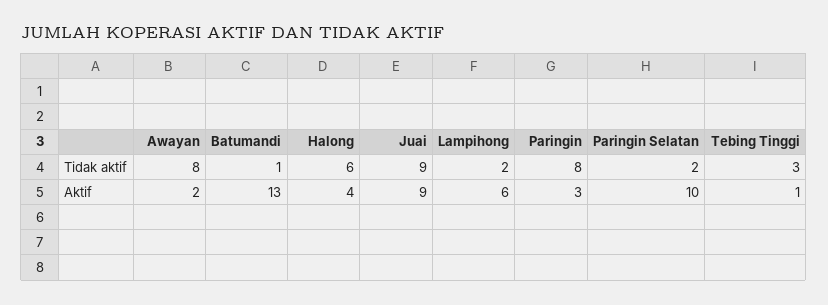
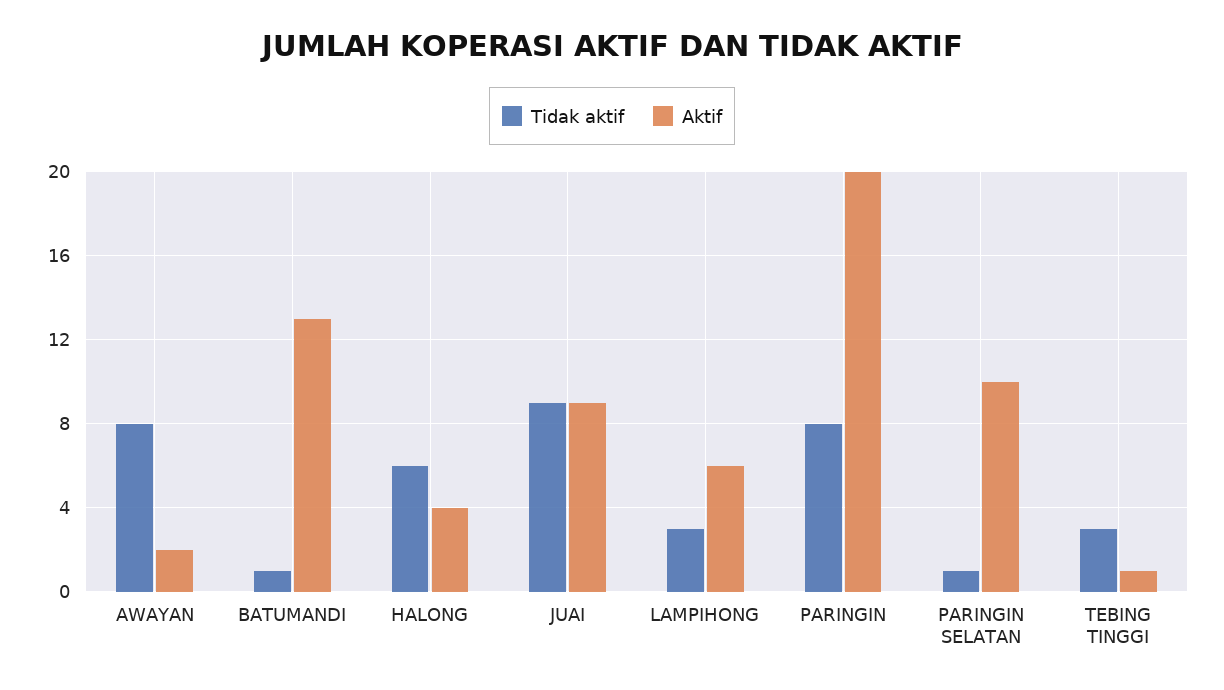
Tidak aktif, Lampihong: 2 -> 3
Tidak aktif, Paringin Selatan: 2 -> 1
Aktif, Paringin: 3 -> 20

